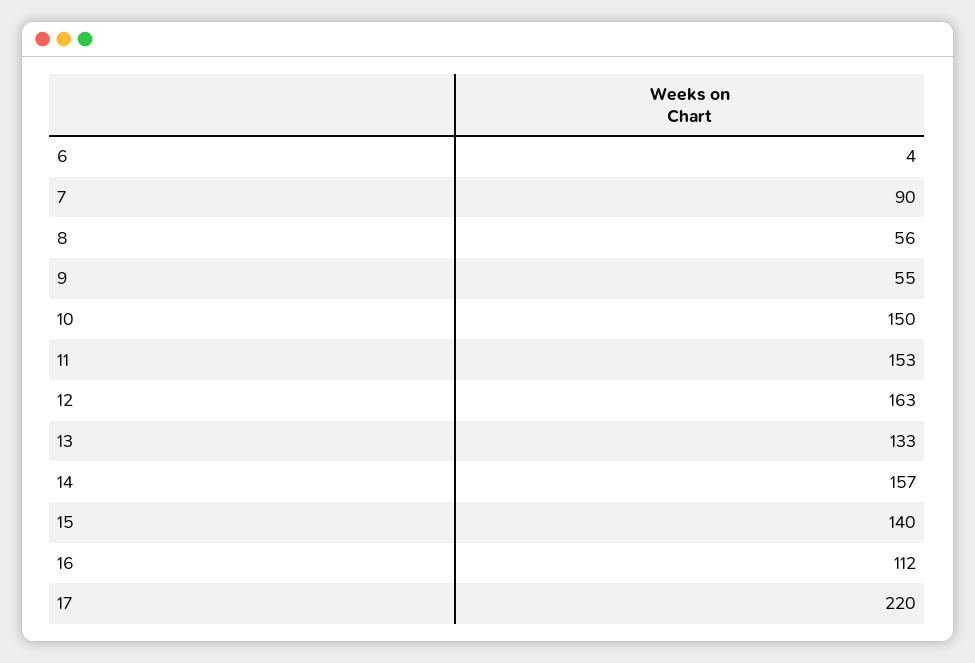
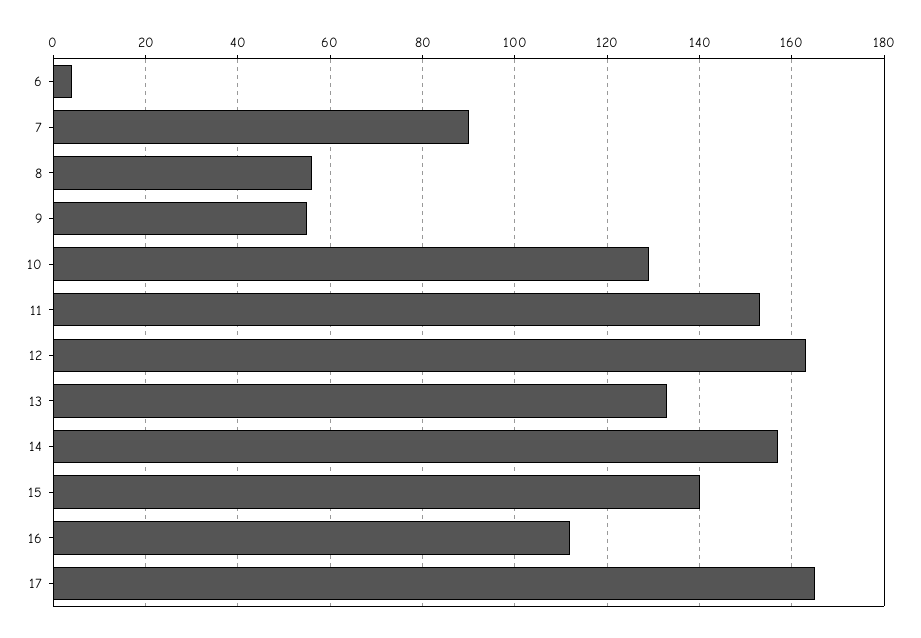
10: 150 -> 130
17: 220 -> 165

